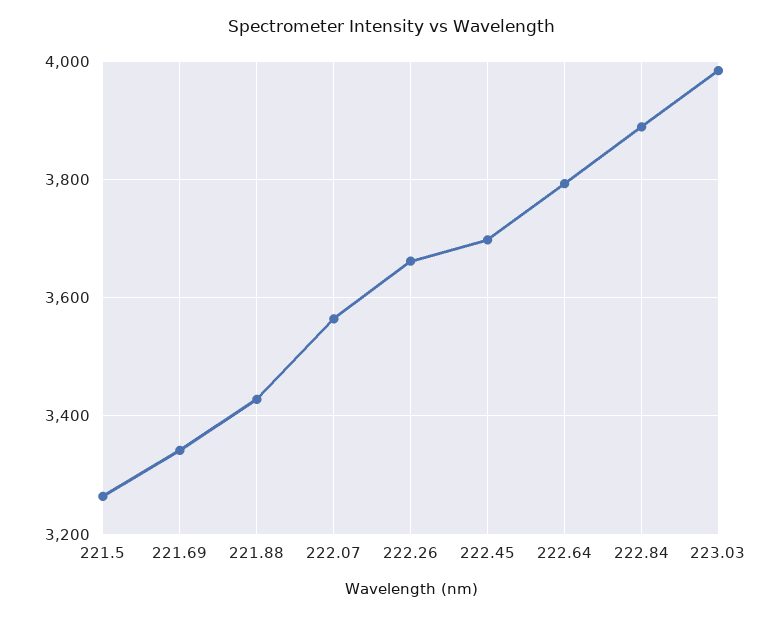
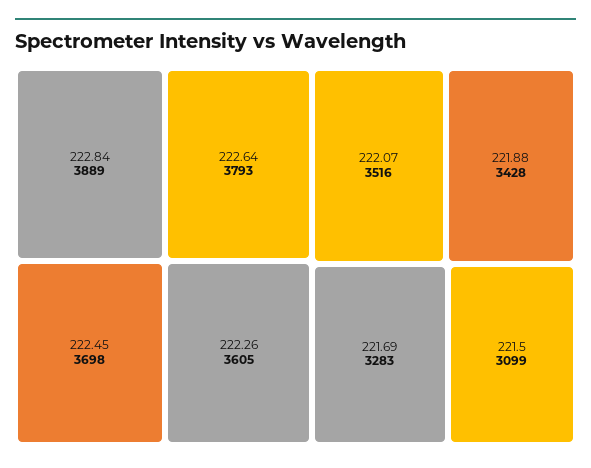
221.5: 3260 -> 3099
221.69: 3340 -> 3283
222.07: 3560 -> 3516
222.26: 3660 -> 3605
223.03: 3980 -> none

